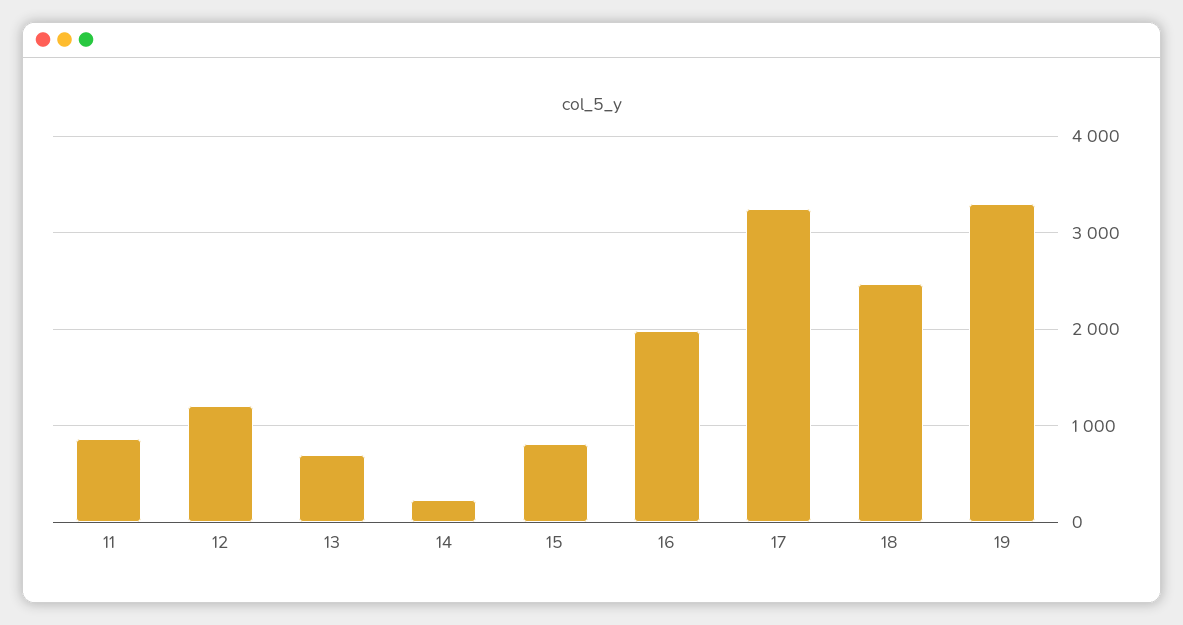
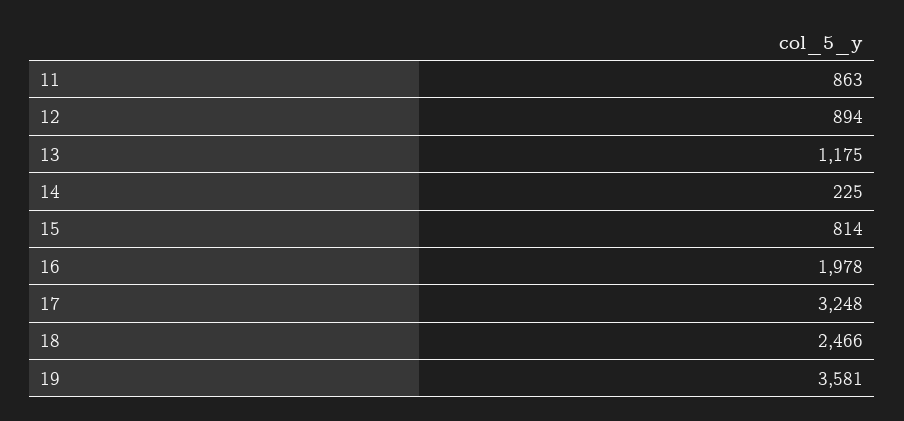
12: 1200 -> 894
13: 700 -> 1175
19: 3300 -> 3581

